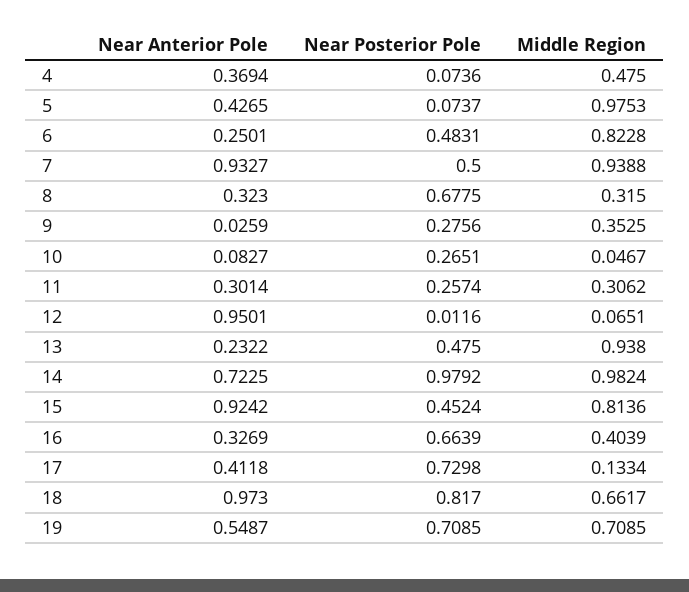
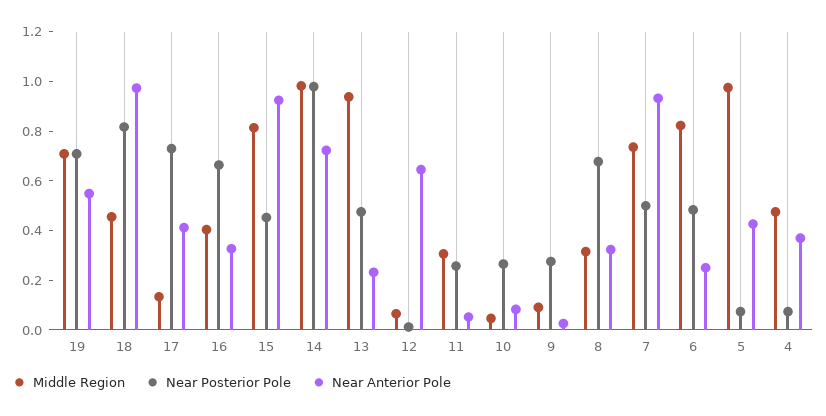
Middle Region, 7: 0.9388 -> 0.75
Middle Region, 9: 0.3525 -> 0.1
Near Anterior Pole, 11: 0.3014 -> 0.05
Near Anterior Pole, 12: 0.9501 -> 0.65
Middle Region, 18: 0.6617 -> 0.45

